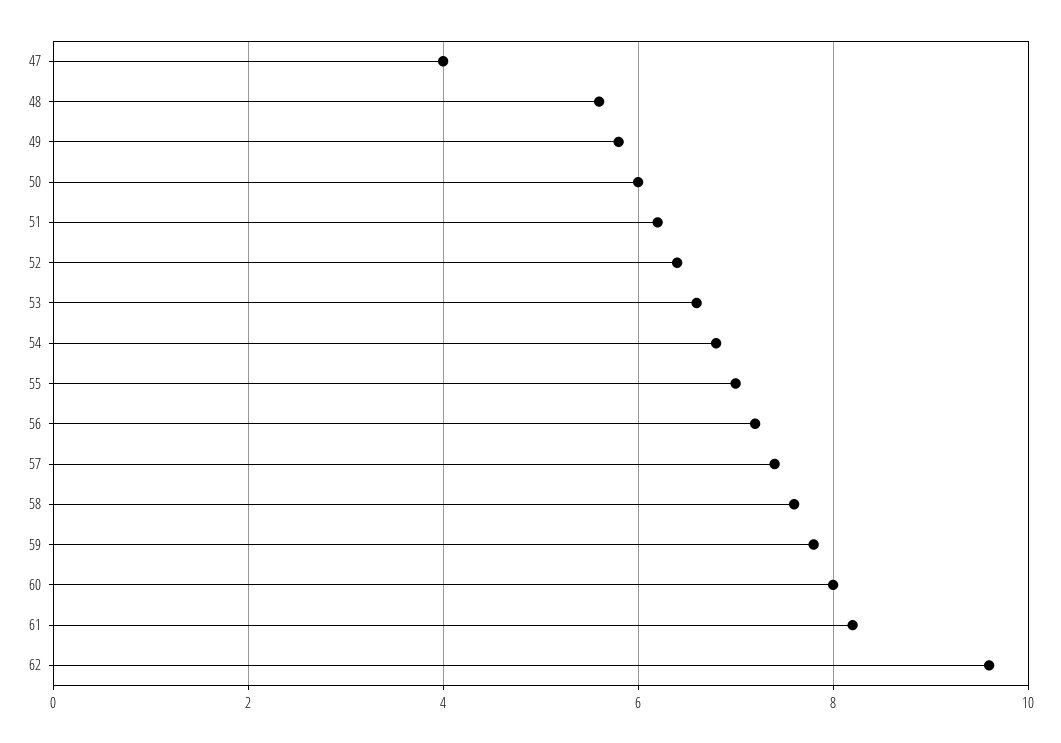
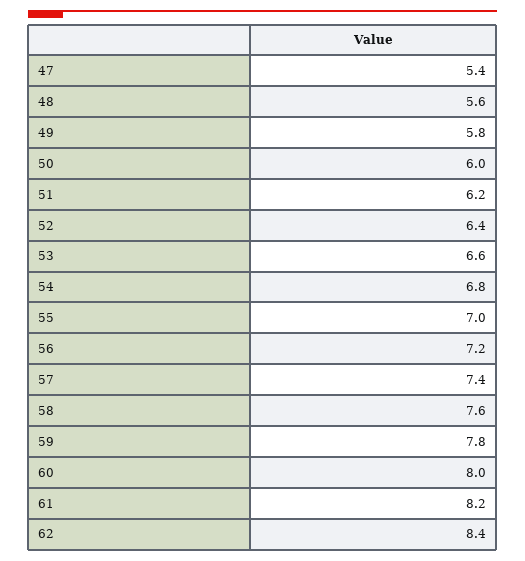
47: 4 -> 5.4
62: 9.5 -> 8.4

